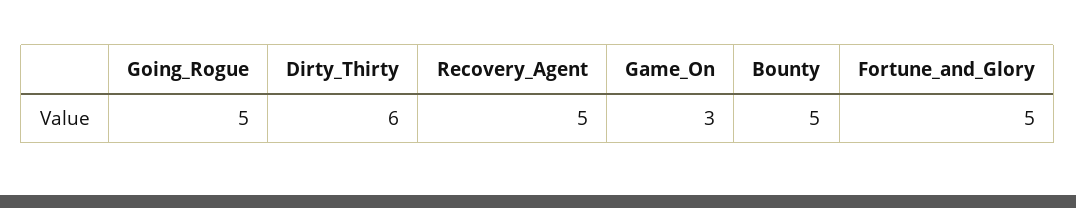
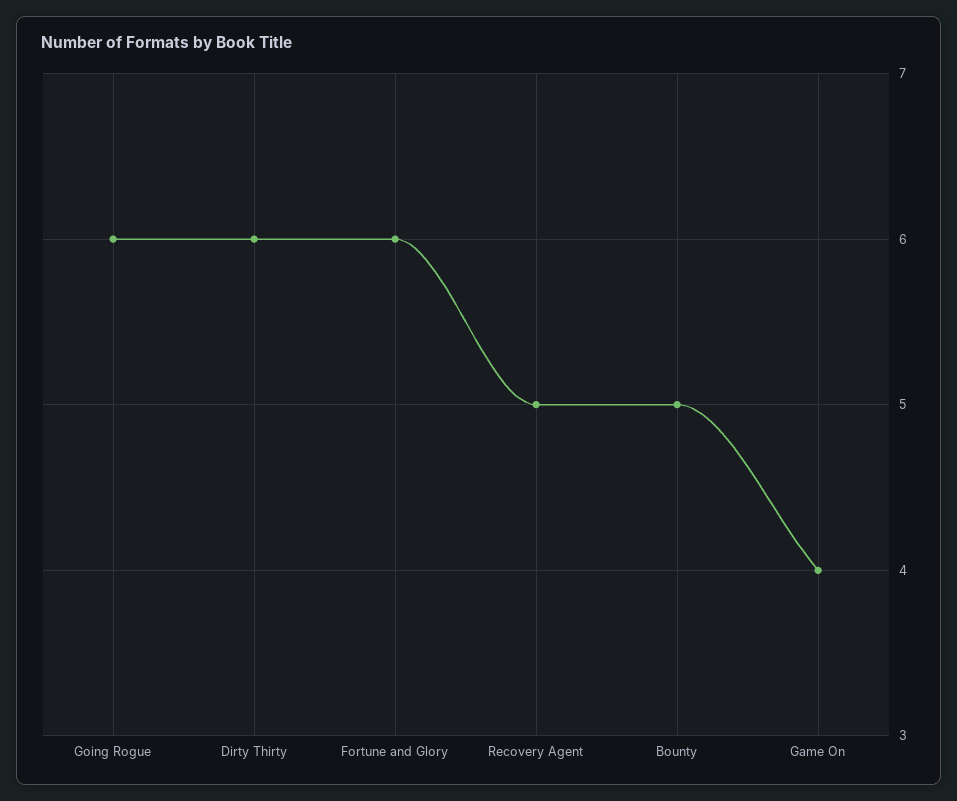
Going_Rogue: 5 -> 6
Game_On: 3 -> 4
Fortune_and_Glory: 5 -> 6

